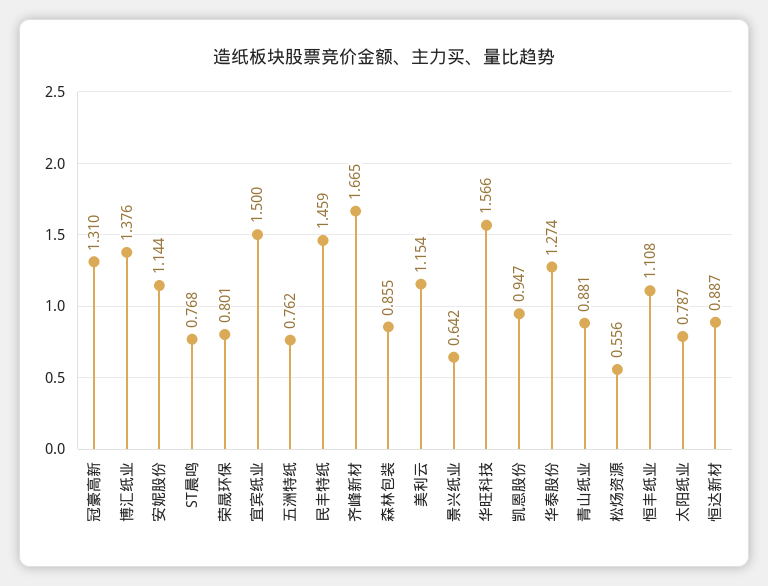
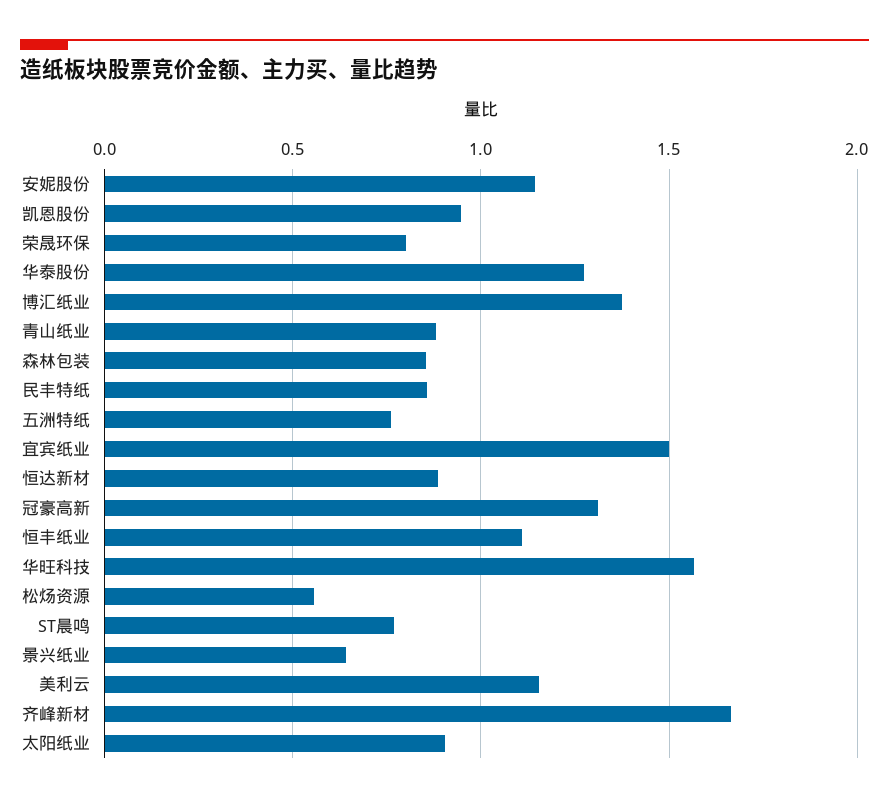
民丰特纸: 1.459 -> 0.85
太阳纸业: 0.787 -> 0.9

